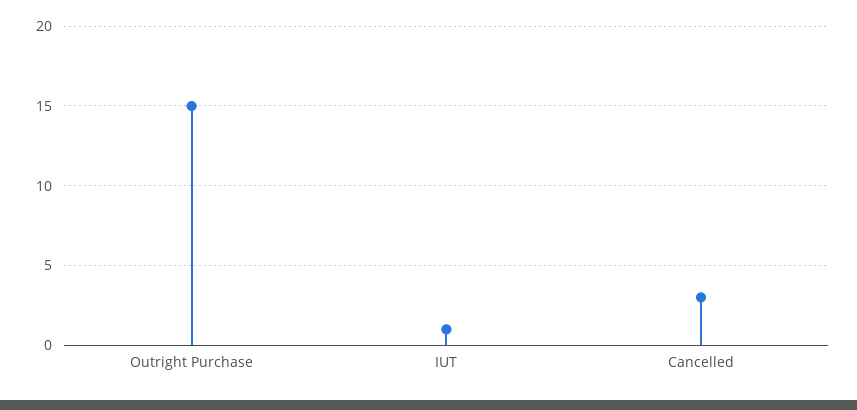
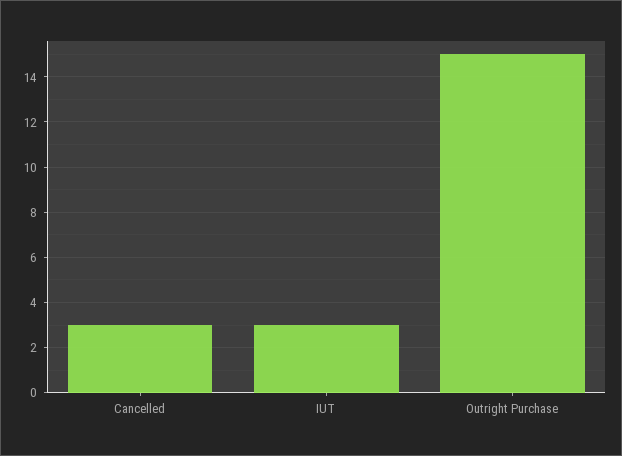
IUT: 1 -> 3

